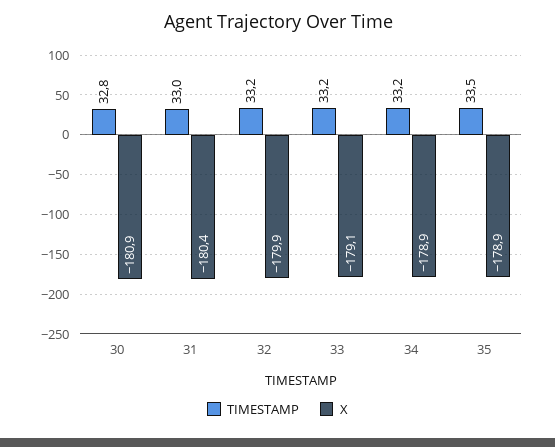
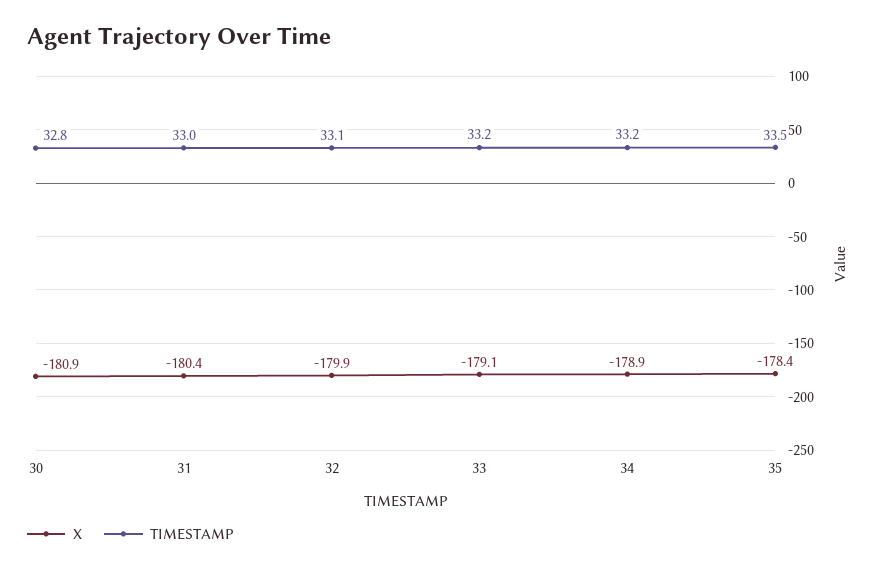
TIMESTAMP, 32: 33.2 -> 33.1
X, 35: -178.9 -> -178.4

